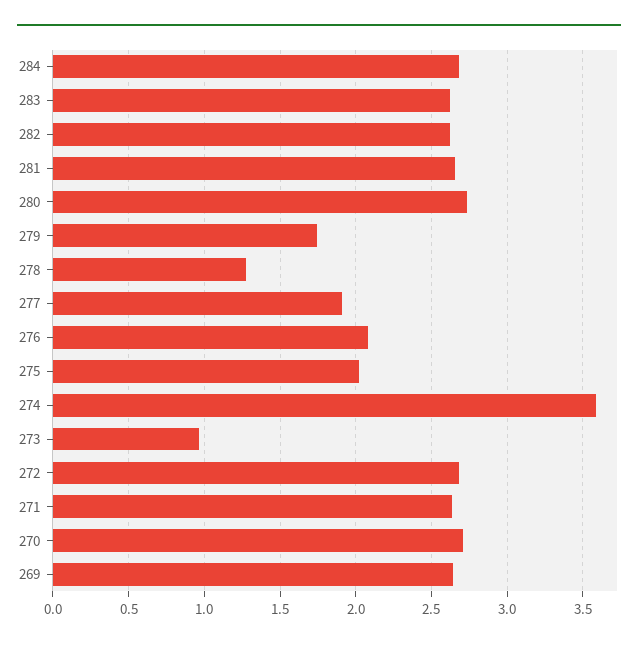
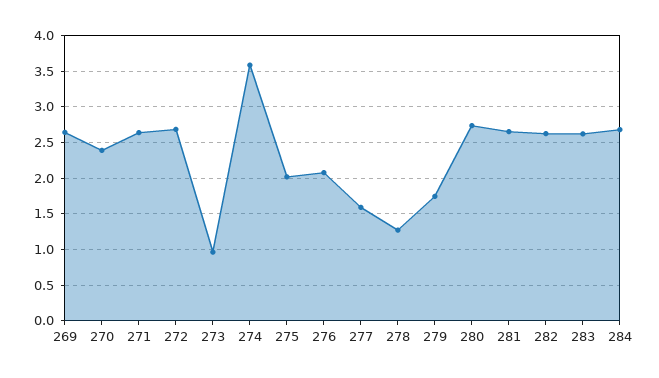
277: 1.9 -> 1.6
270: 2.7 -> 2.4

